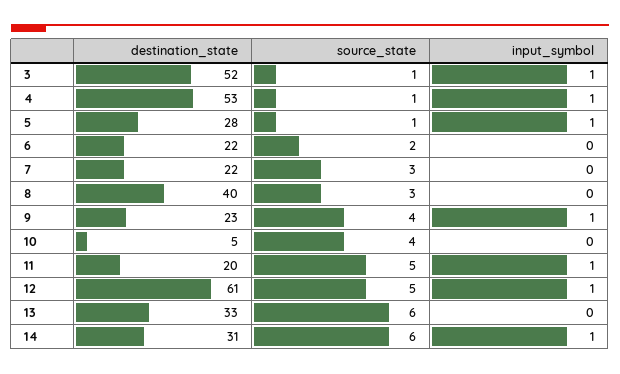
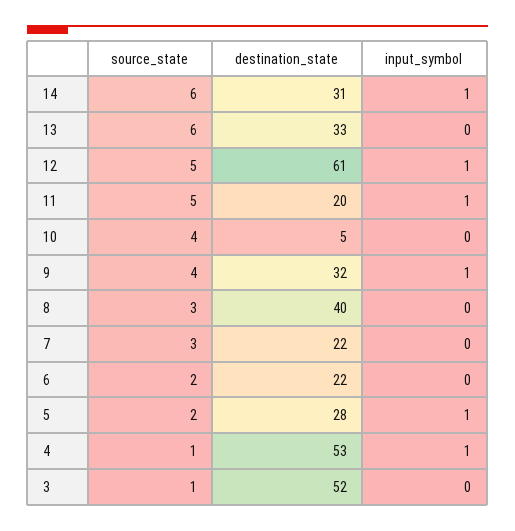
input_symbol, 3: 1 -> 0
source_state, 5: 1 -> 2
destination_state, 9: 23 -> 32

